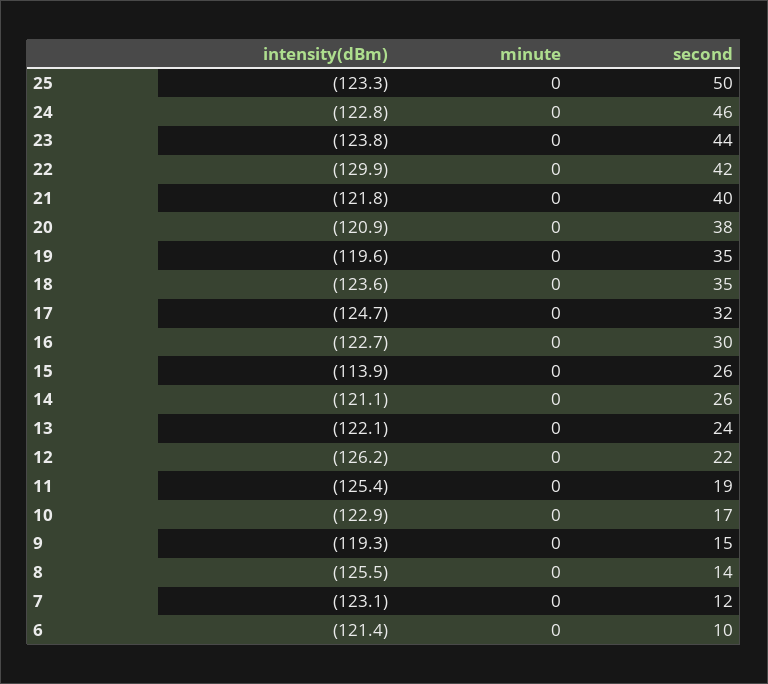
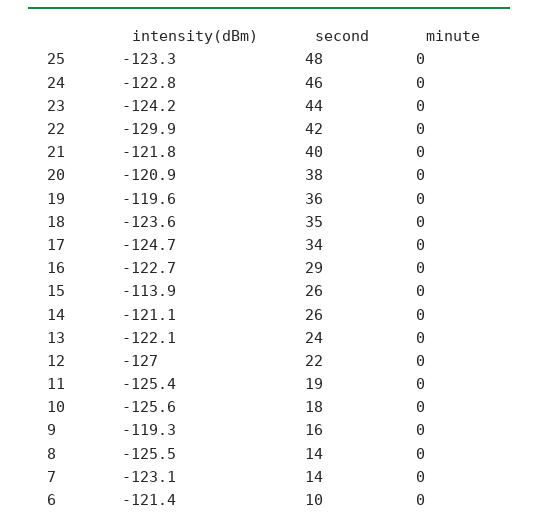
second, 25: 50 -> 48
intensity(dBm), 23: -123.8 -> -124.2
second, 19: 35 -> 36
second, 17: 32 -> 34
second, 16: 30 -> 29
intensity(dBm), 12: -126.2 -> -127
intensity(dBm), 10: -122.9 -> -125.6
second, 10: 17 -> 18
second, 9: 15 -> 16
second, 7: 12 -> 14

